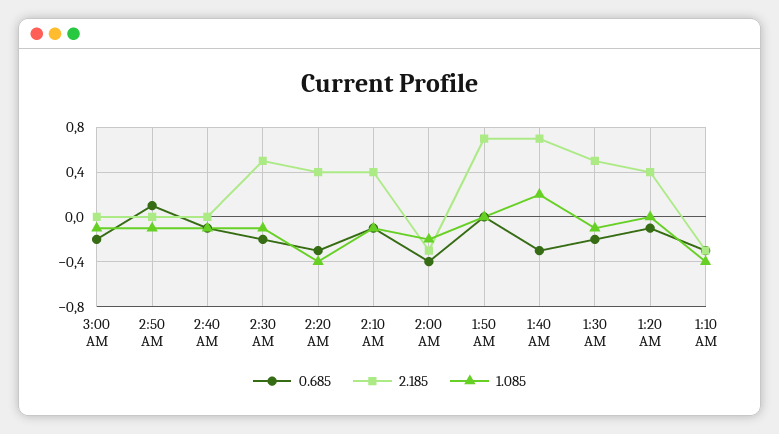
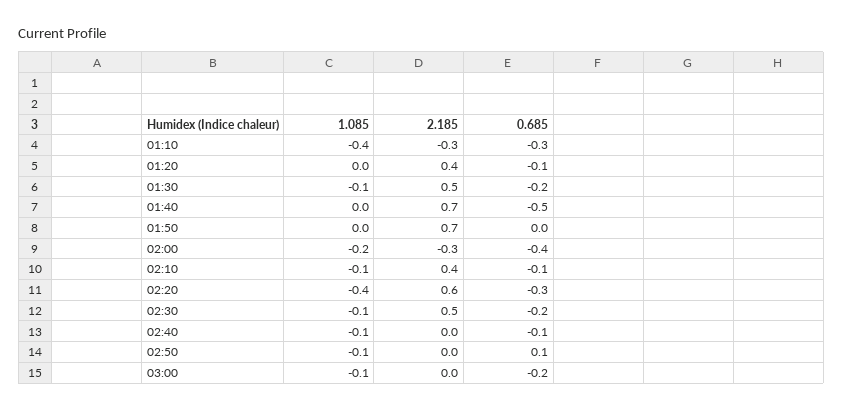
2.185, 2:20 AM: 0.4 -> 0.6
0.685, 1:40 AM: -0.3 -> -0.5
1.085, 1:40 AM: 0.2 -> 0

